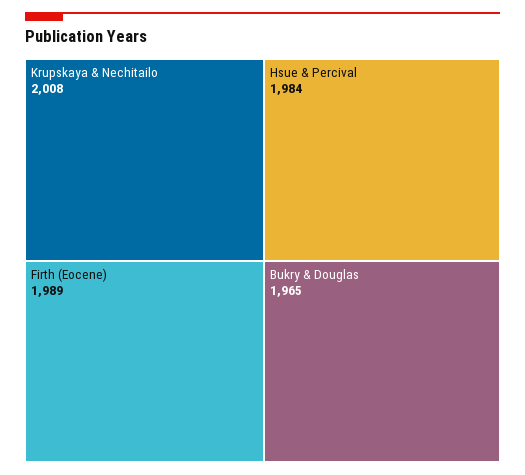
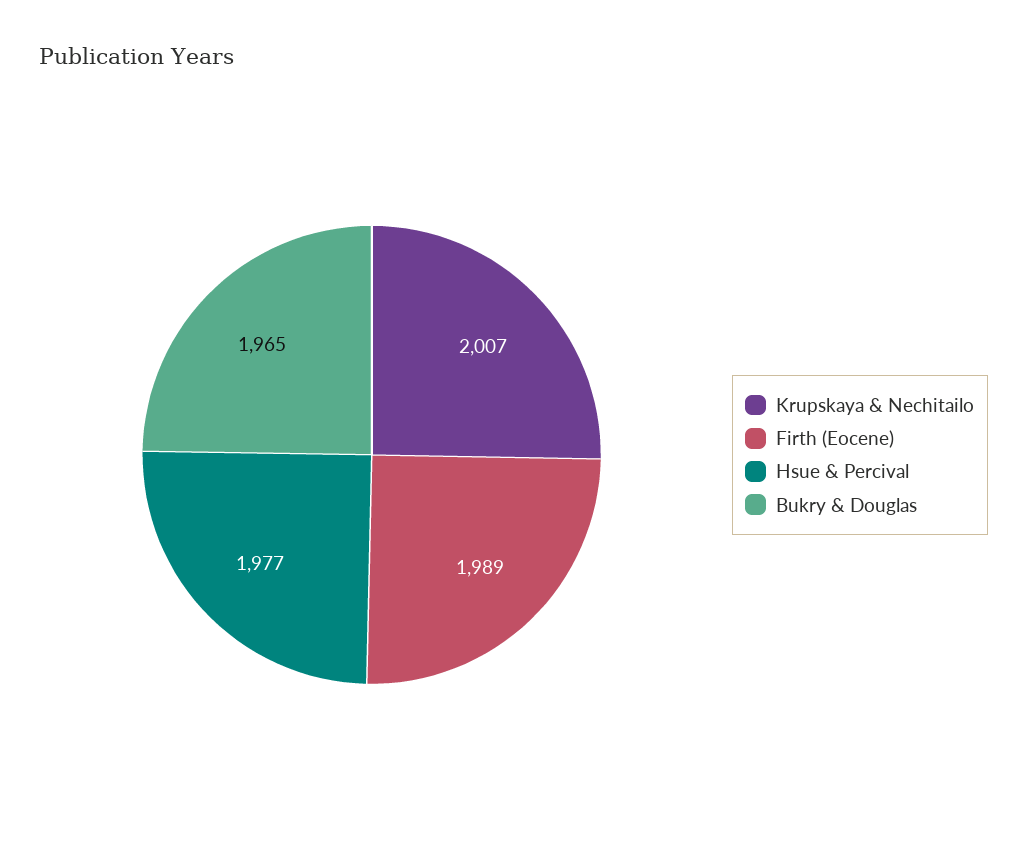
Krupskaya & Nechitailo: 2008 -> 2007
Hsue & Percival: 1984 -> 1977

